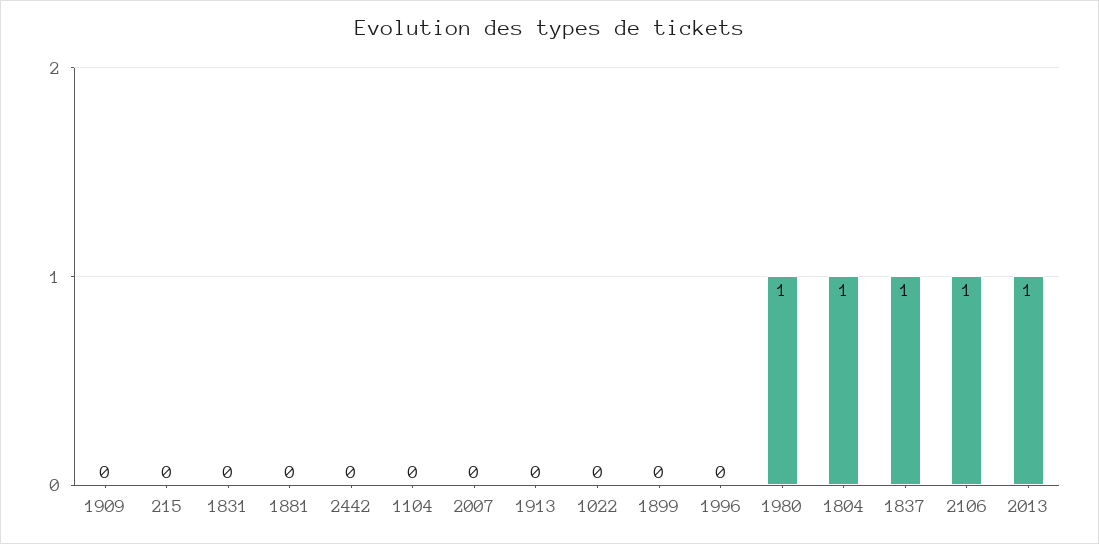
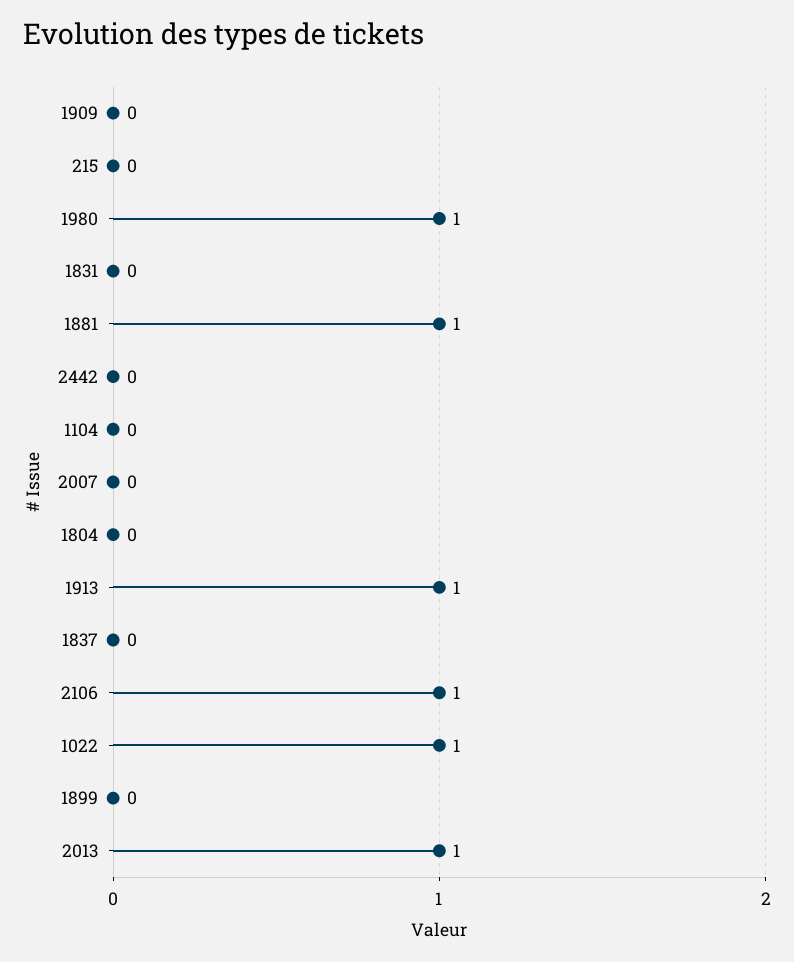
1881: 0 -> 1
1913: 0 -> 1
1022: 0 -> 1
1996: 0 -> none
1804: 1 -> 0
1837: 1 -> 0

